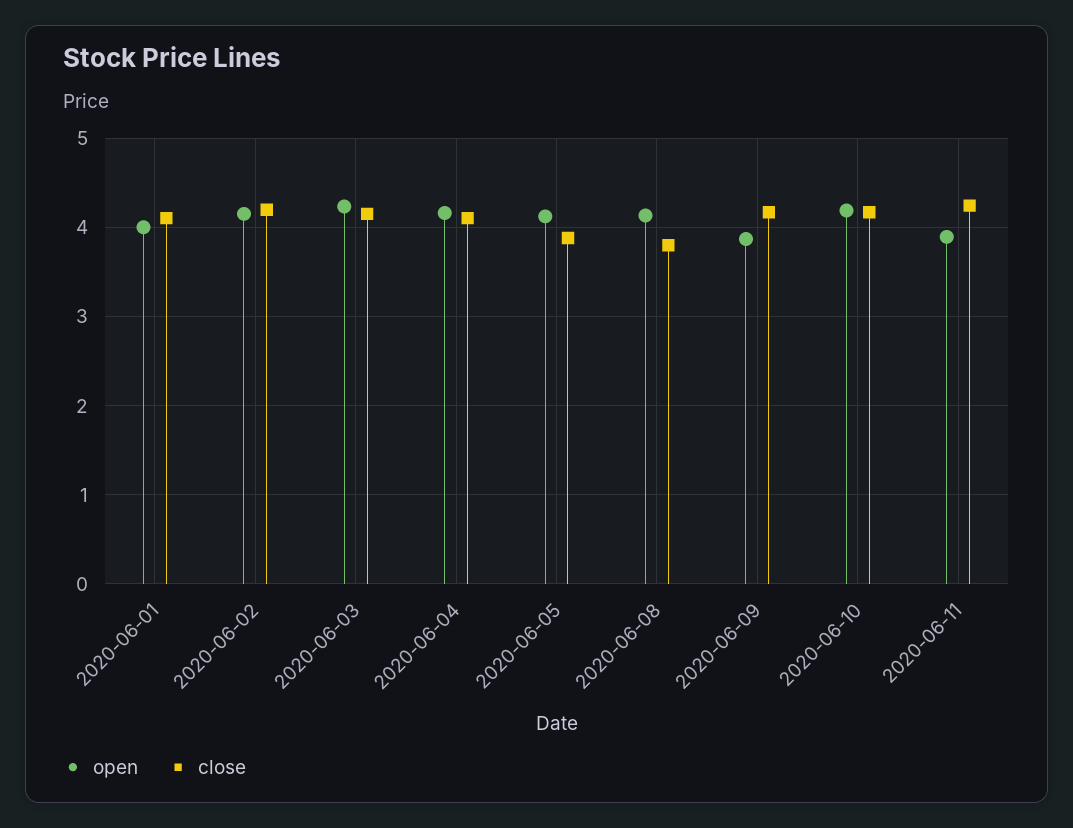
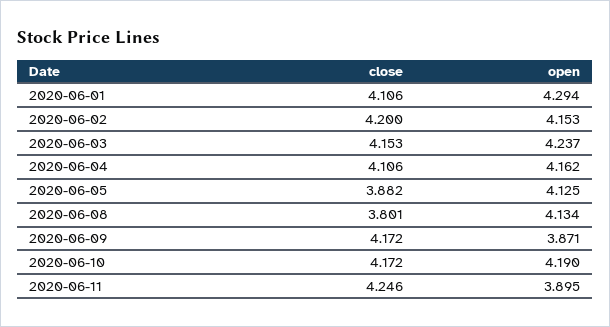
open, 2020-06-01: 4 -> 4.294

